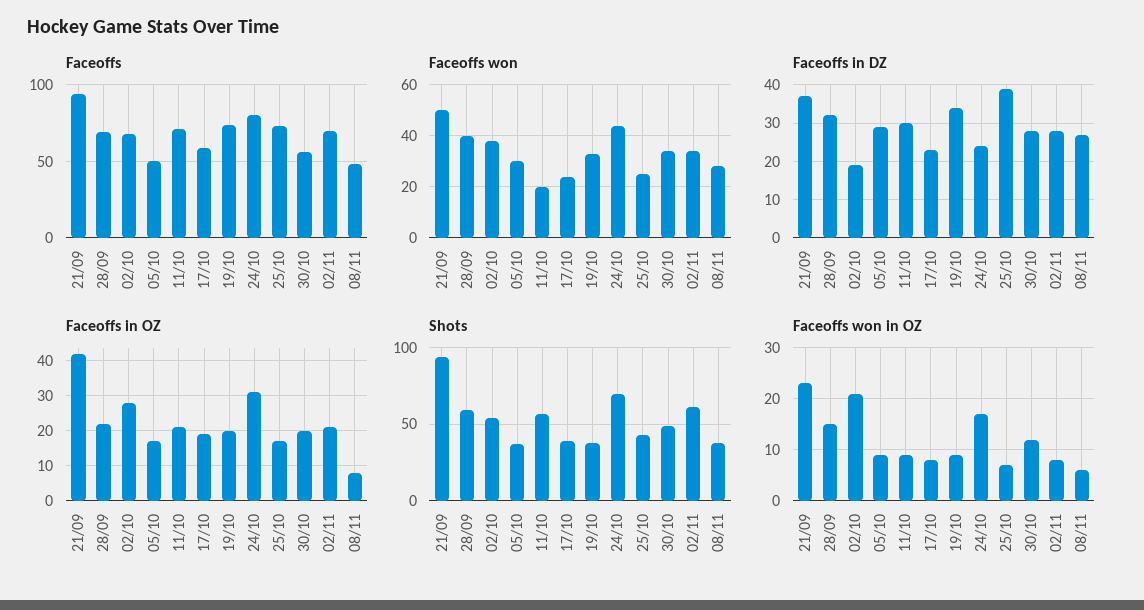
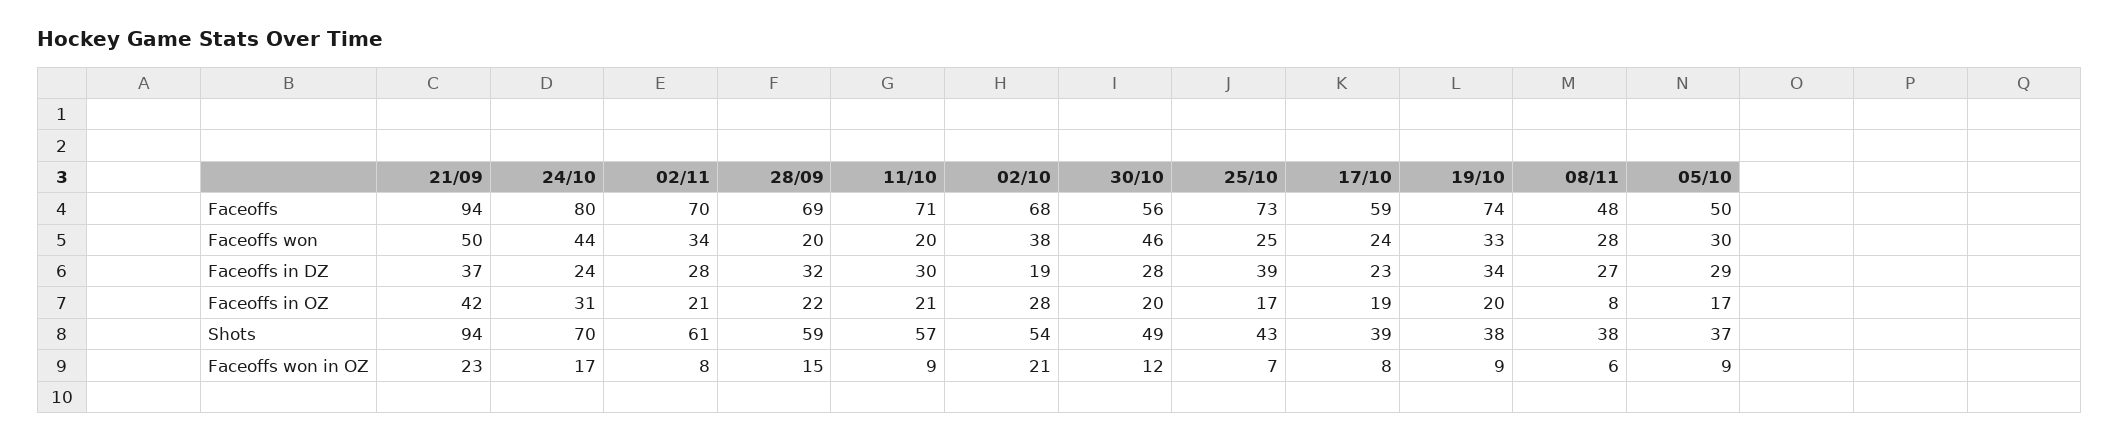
Faceoffs won, 28/09: 40 -> 20
Faceoffs won, 30/10: 35 -> 46

